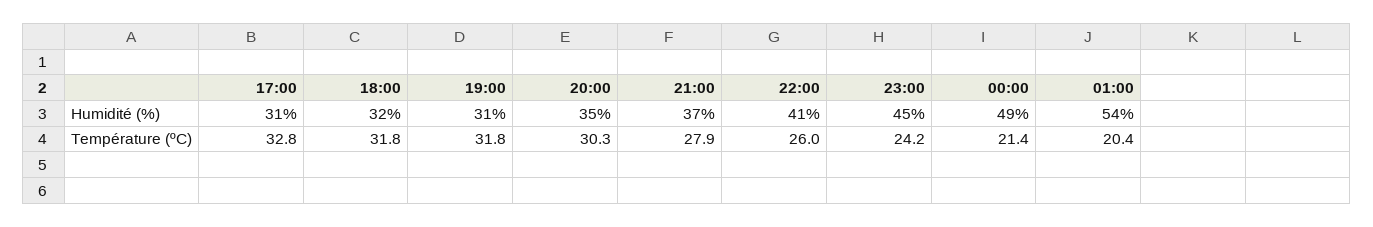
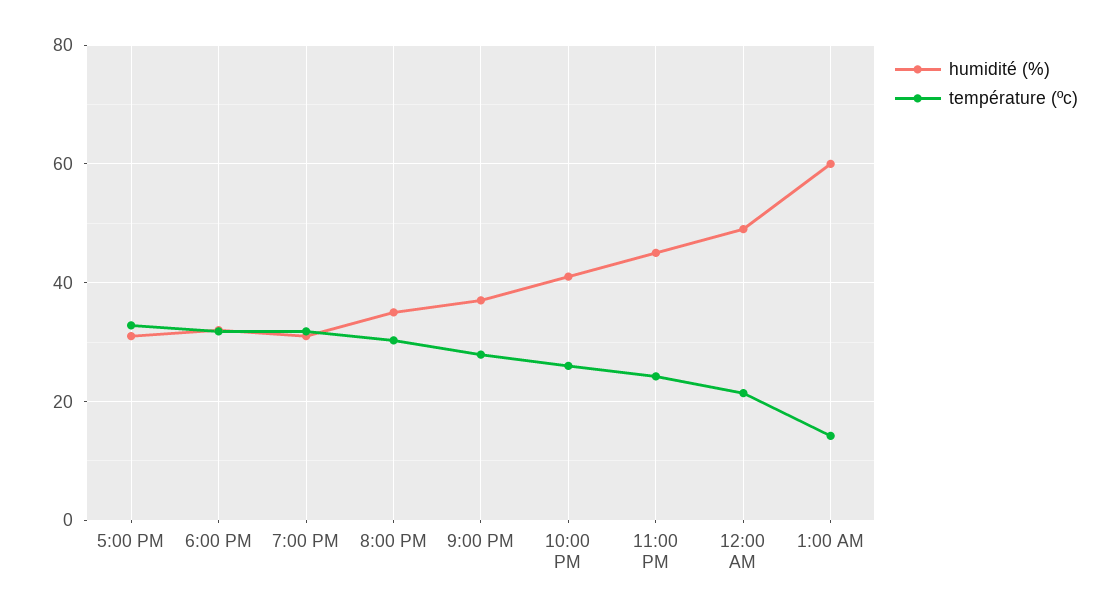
Humidité (%), 01:00: 54 -> 60
Température (ºC), 01:00: 20.4 -> 14

